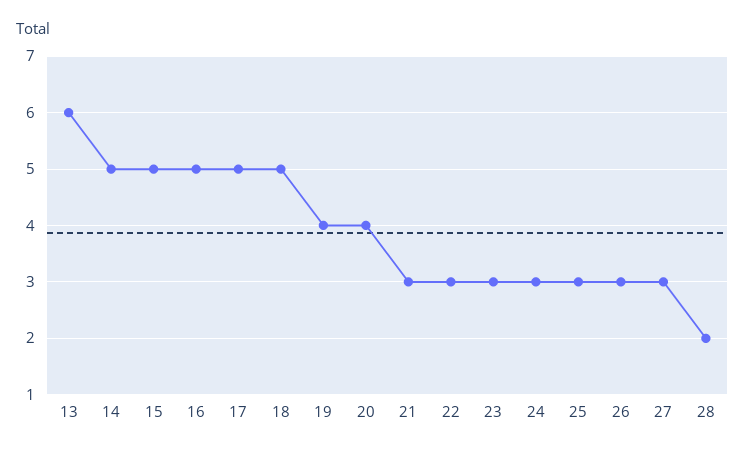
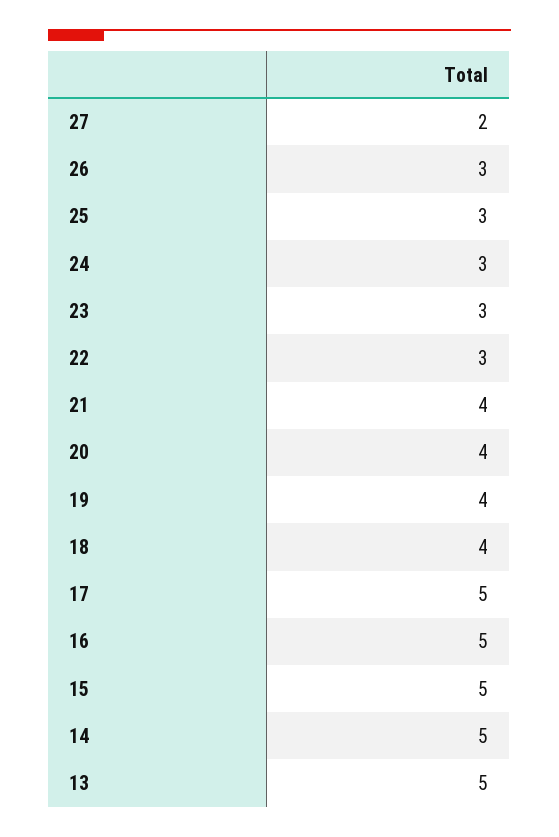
13: 6 -> 5
18: 5 -> 4
21: 3 -> 4
27: 3 -> 2
28: 2 -> none

